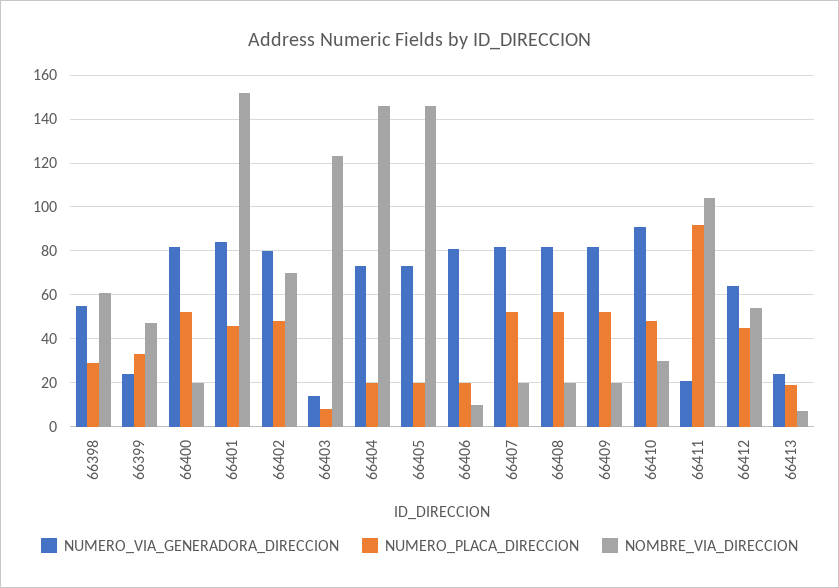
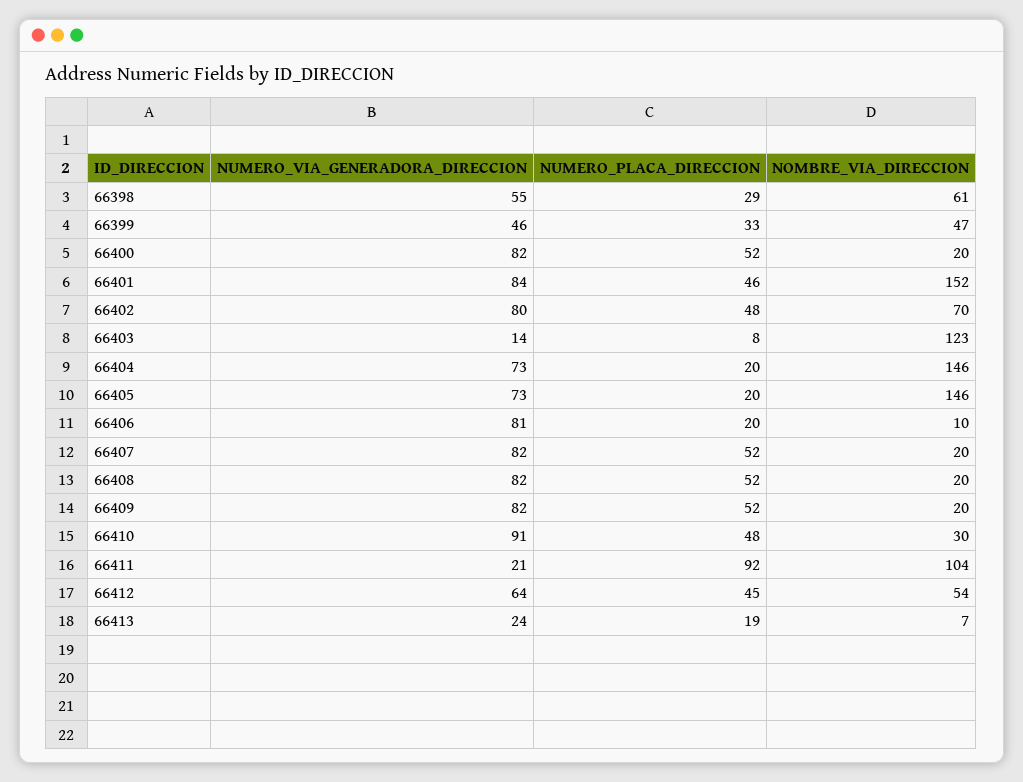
NUMERO_VIA_GENERADORA_DIRECCION, 66399: 25 -> 46

